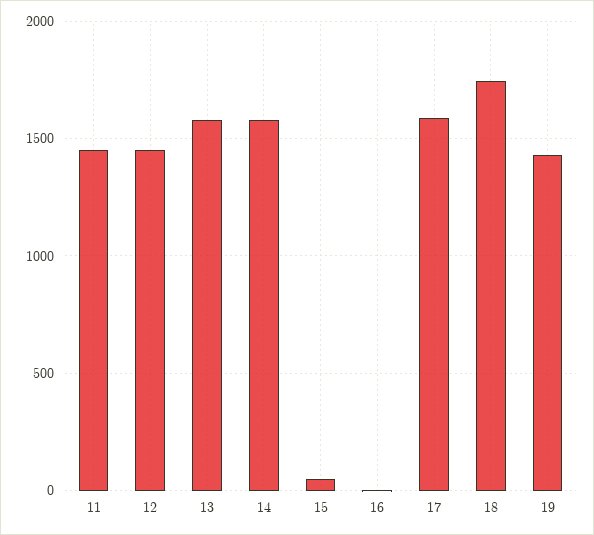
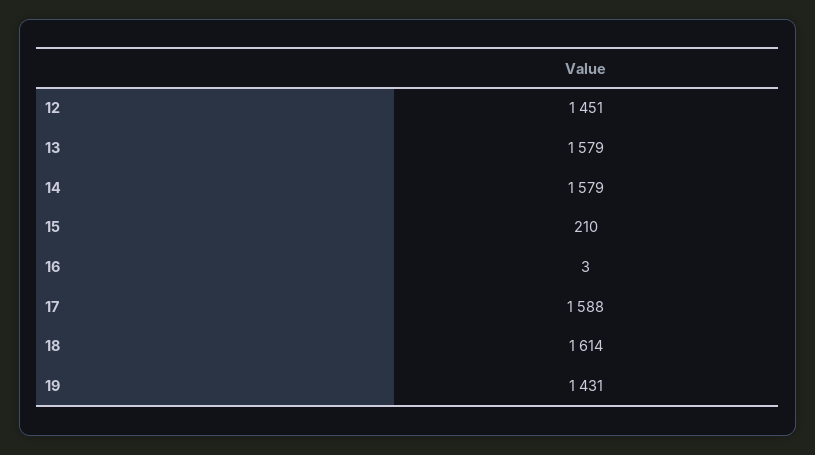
11: 1450 -> none
15: 50 -> 210
18: 1750 -> 1614

